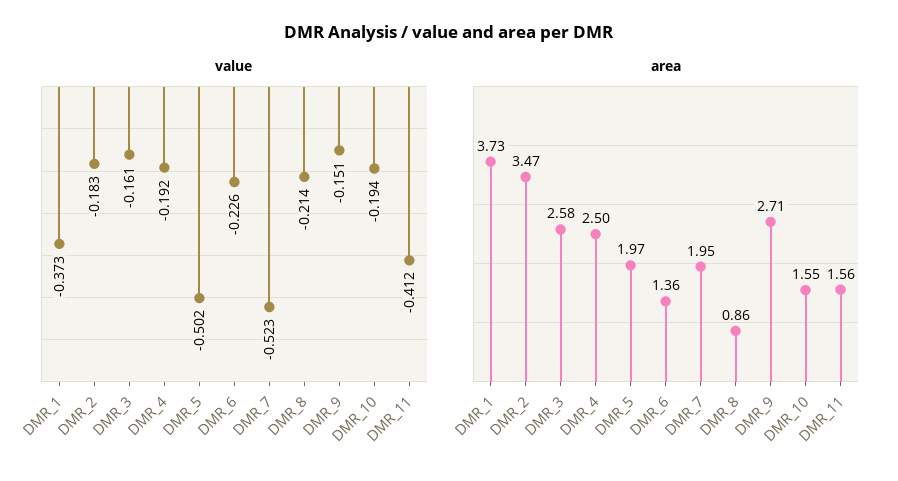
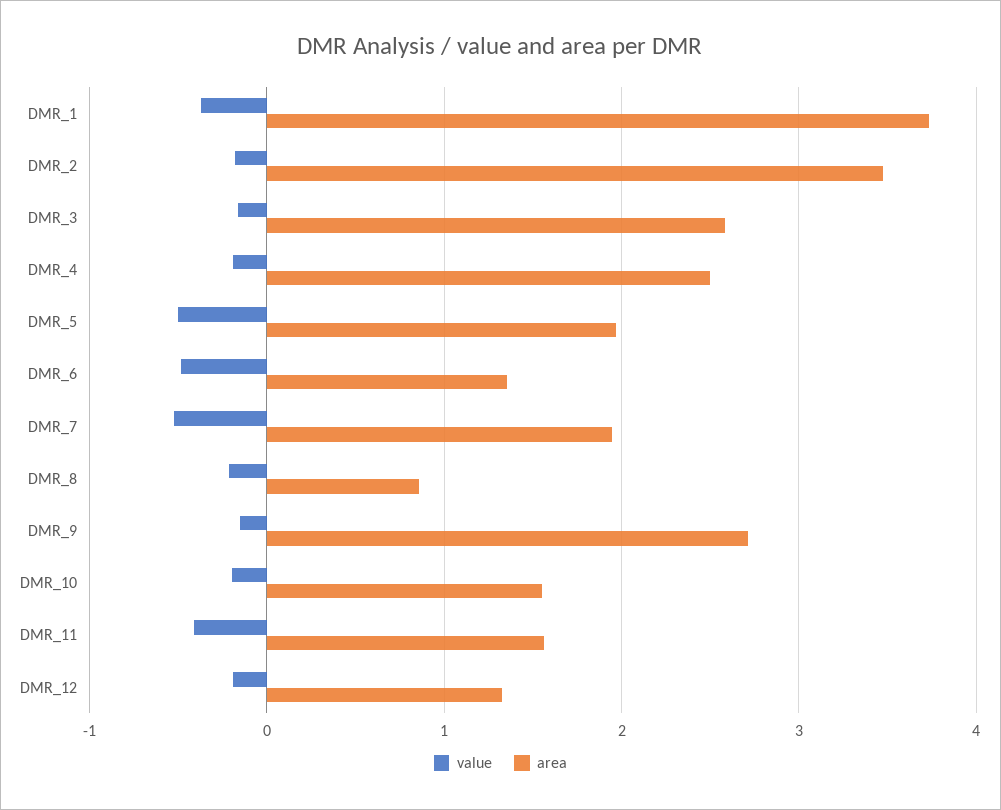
value, DMR_6: -0.226 -> -0.5
value, DMR_12: none -> -0.2
area, DMR_12: none -> 1.3

